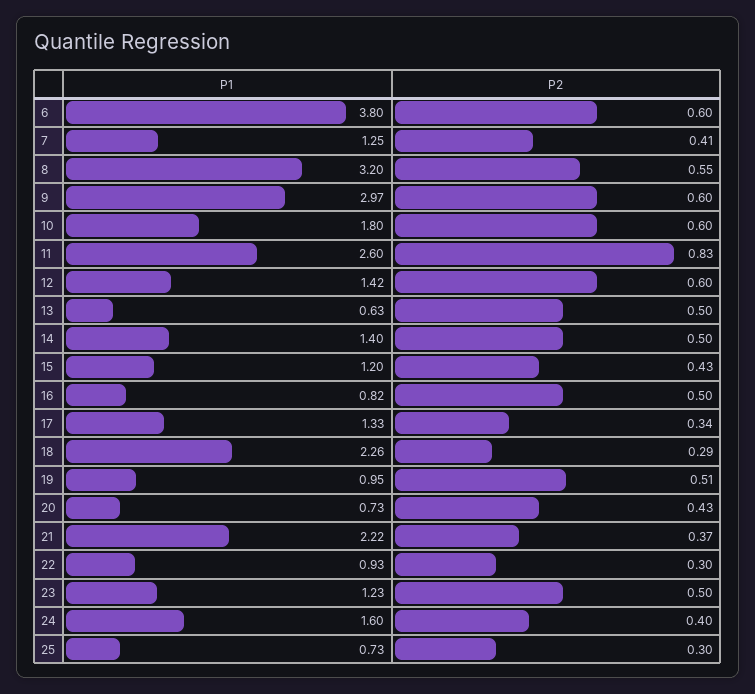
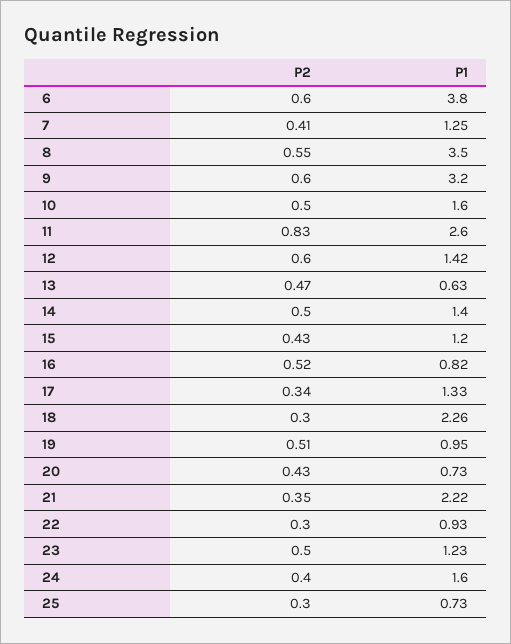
P1, 8: 3.2 -> 3.5
P1, 9: 2.97 -> 3.2
P1, 10: 1.8 -> 1.6
P2, 10: 0.6 -> 0.5
P2, 13: 0.5 -> 0.47
P2, 16: 0.5 -> 0.52
P2, 18: 0.29 -> 0.3
P2, 21: 0.37 -> 0.35

